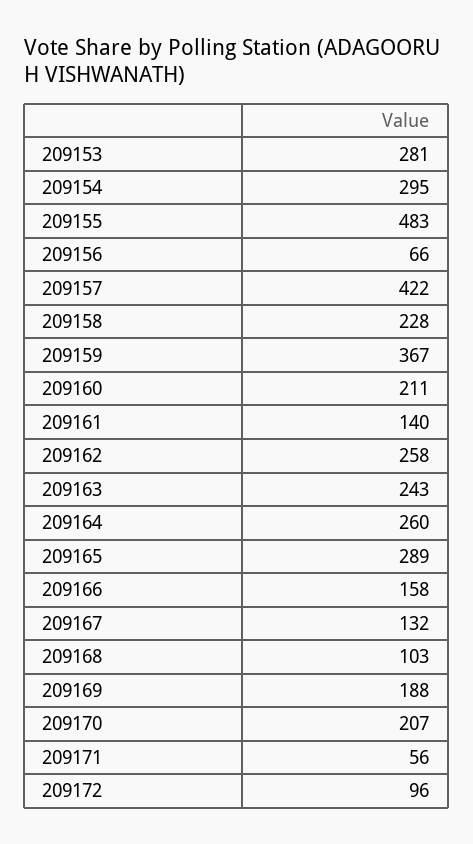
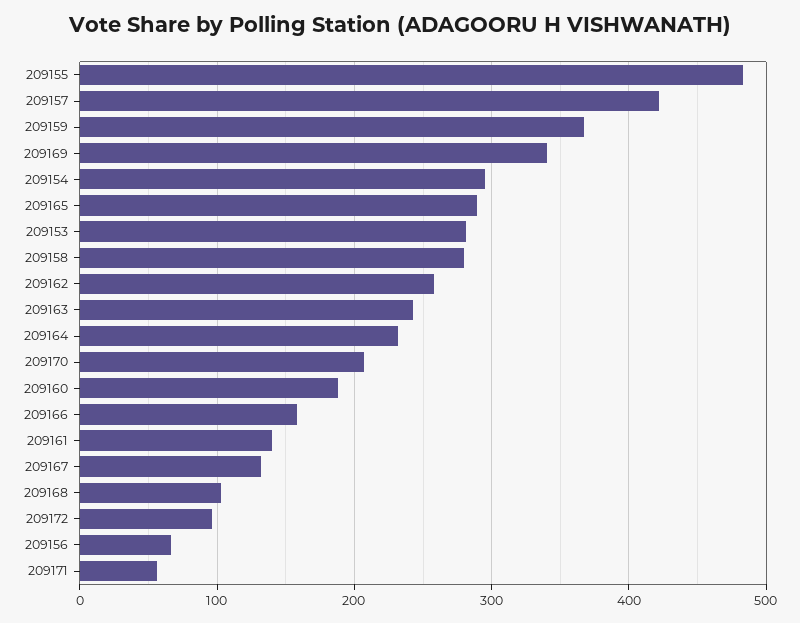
209158: 228 -> 280
209160: 211 -> 190
209164: 260 -> 230
209169: 188 -> 340

